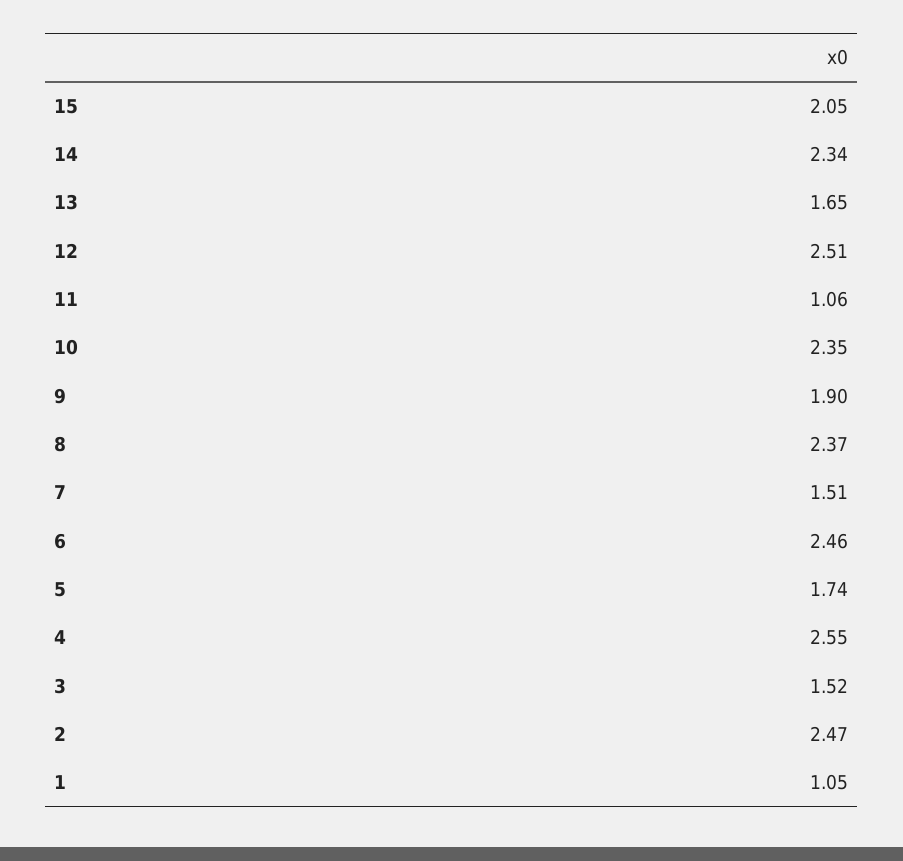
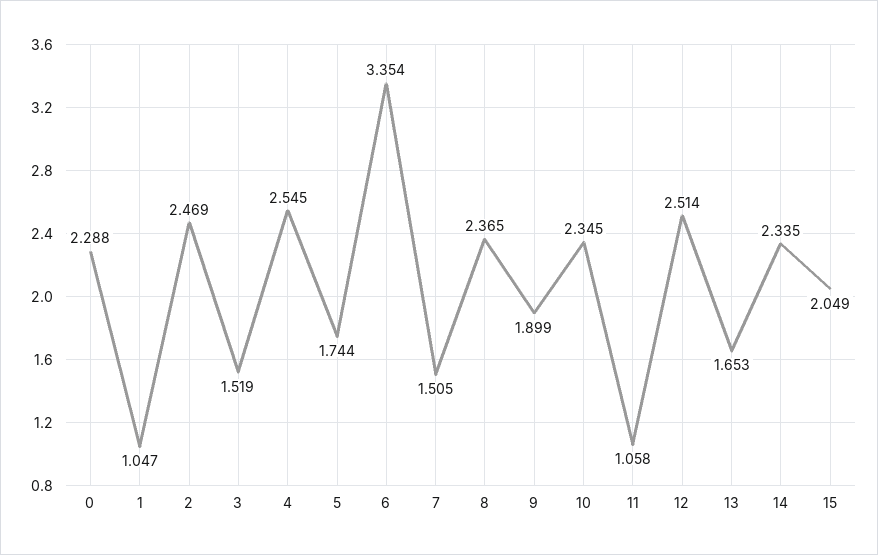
6: 2.46 -> 3.354
0: none -> 2.288

